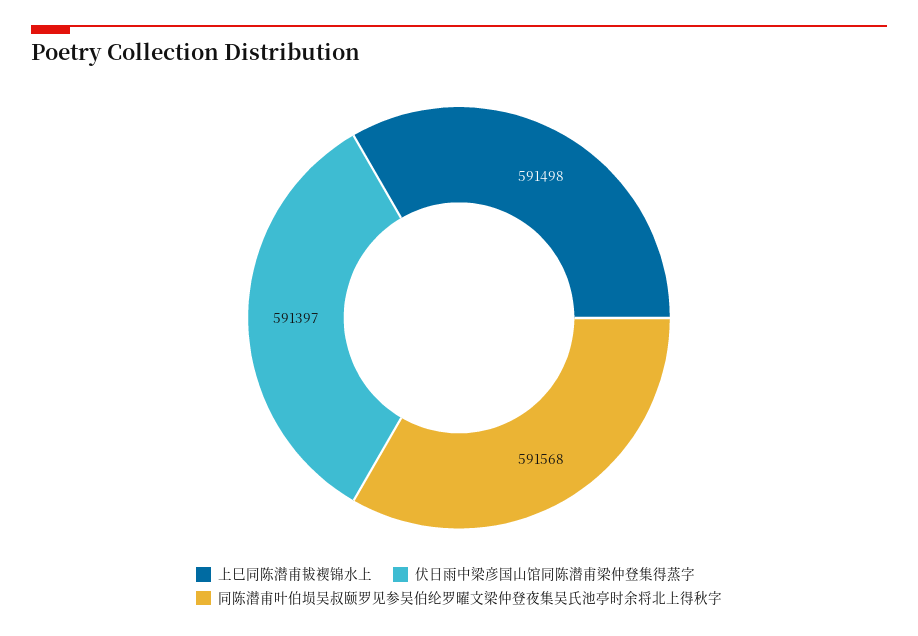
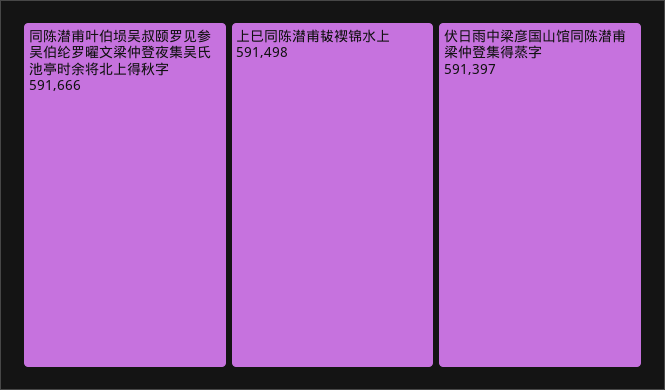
同陈潜甫叶伯埙吴叔颐罗见参吴伯纶罗曜文梁仲登夜集吴氏池亭时余将北上得秋字: 591568 -> 591666

